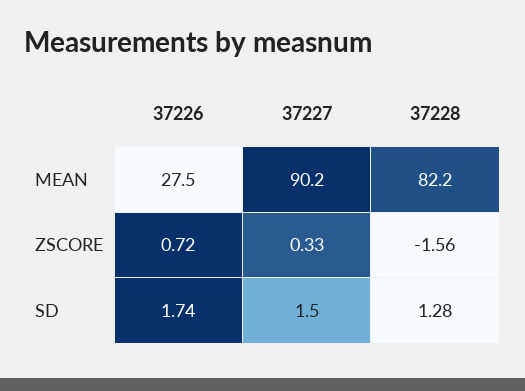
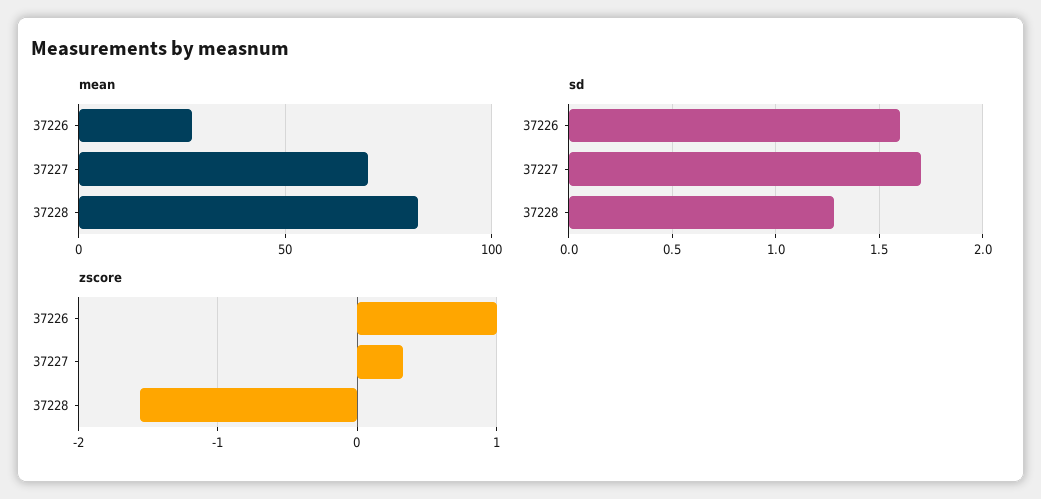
MEAN, 37227: 90.2 -> 70
ZSCORE, 37226: 0.72 -> 1
SD, 37226: 1.74 -> 1.6
SD, 37227: 1.5 -> 1.7

